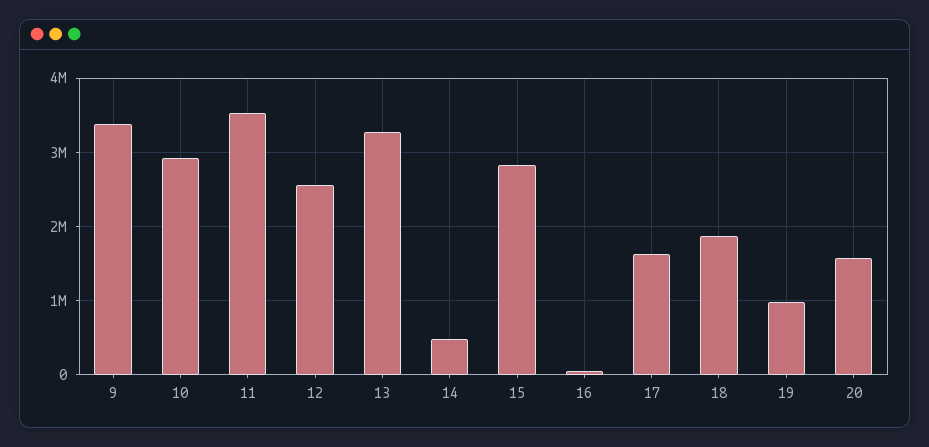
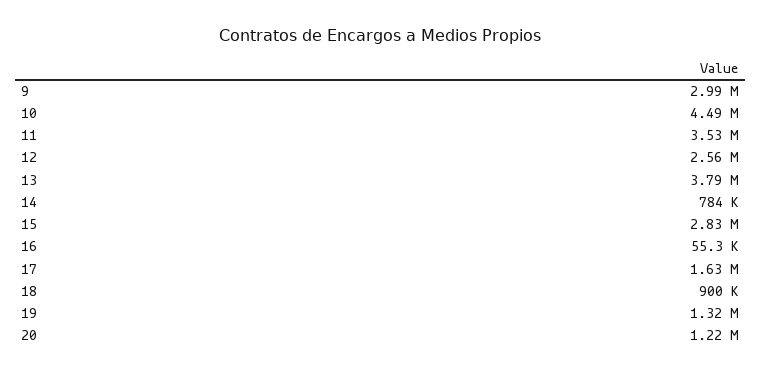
9: 3400000 -> 2990000
10: 2900000 -> 4490000
13: 3300000 -> 3790000
14: 500000 -> 784000
18: 1900000 -> 900000
19: 1000000 -> 1320000
20: 1600000 -> 1220000

